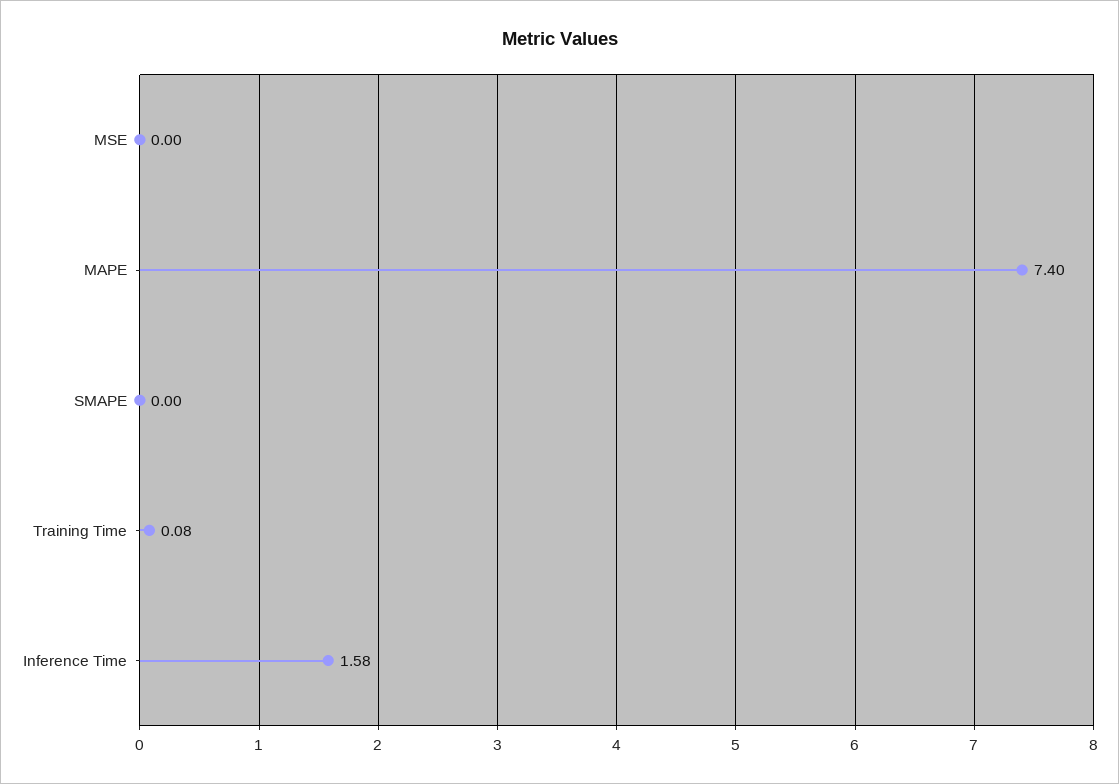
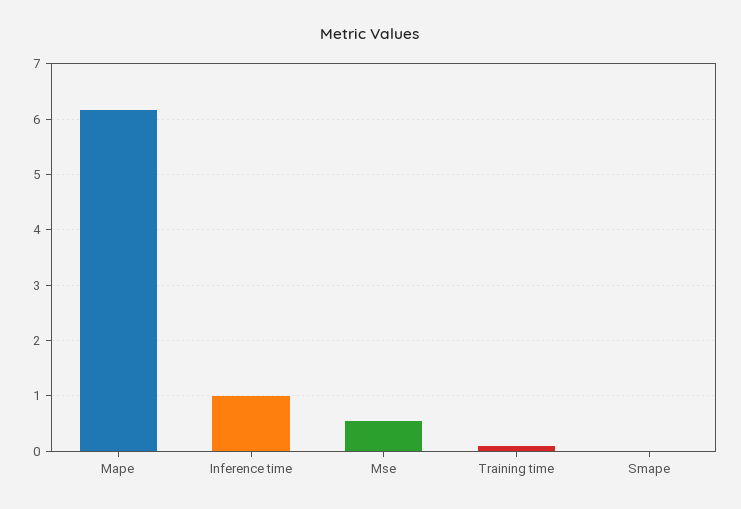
MSE: 0 -> 0.6
MAPE: 7.4 -> 6.2
Inference Time: 1.58 -> 1

